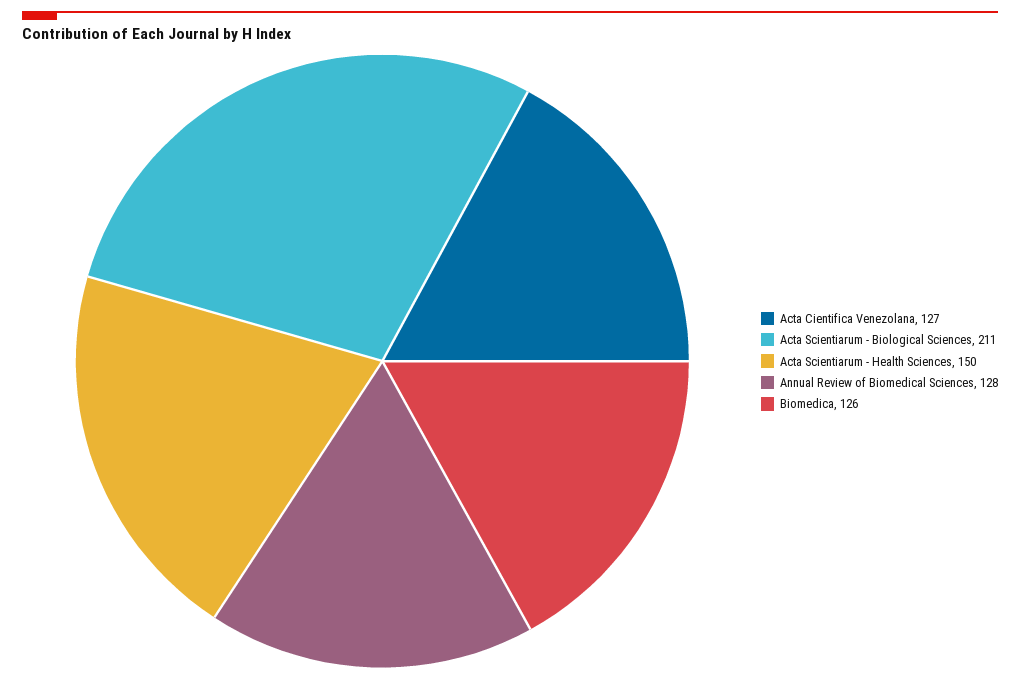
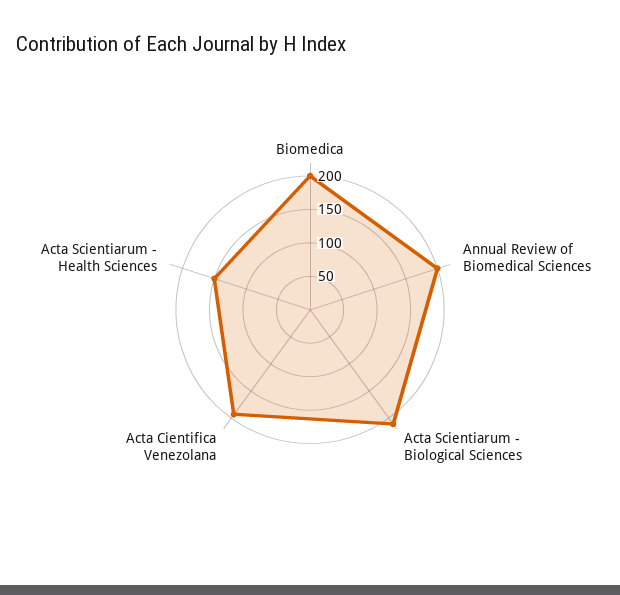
Acta Cientifica Venezolana: 127 -> 200
Annual Review of Biomedical Sciences: 128 -> 200
Biomedica: 126 -> 200

